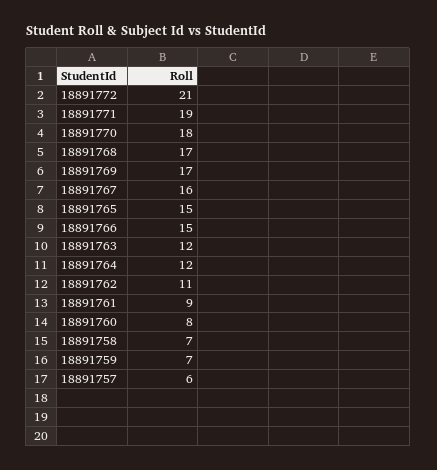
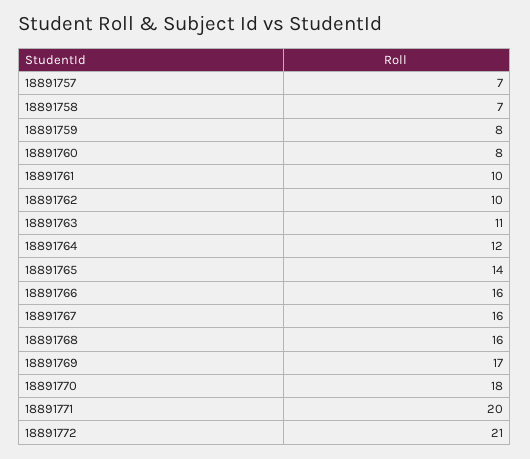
18891771: 19 -> 20
18891768: 17 -> 16
18891765: 15 -> 14
18891766: 15 -> 16
18891763: 12 -> 11
18891762: 11 -> 10
18891761: 9 -> 10
18891759: 7 -> 8
18891757: 6 -> 7

